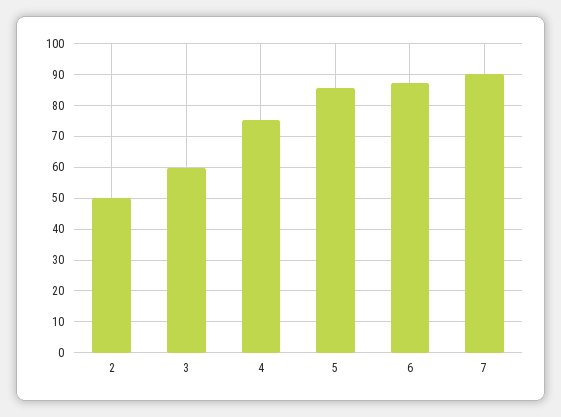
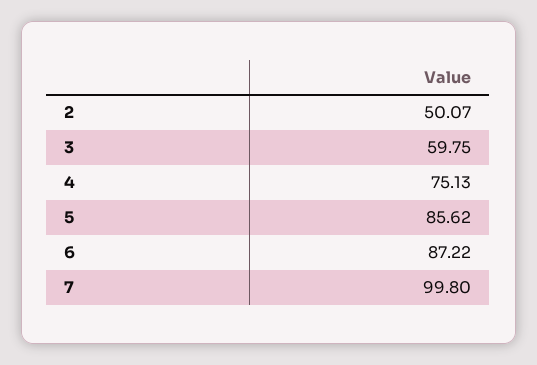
7: 90 -> 99.8

